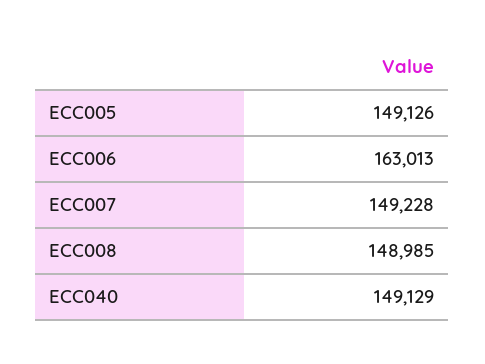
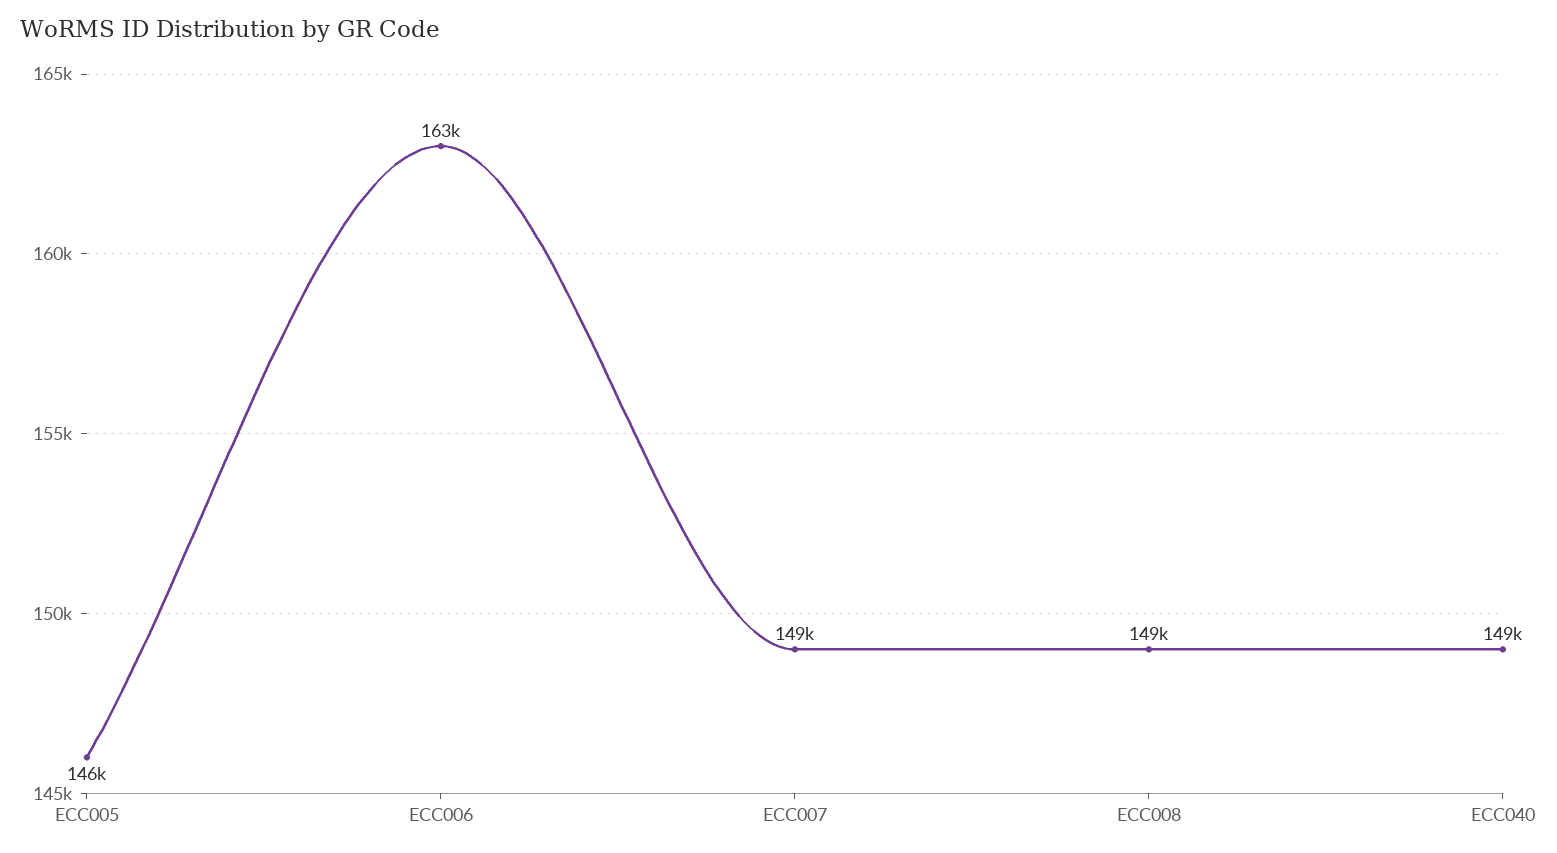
ECC005: 149126 -> 146000

